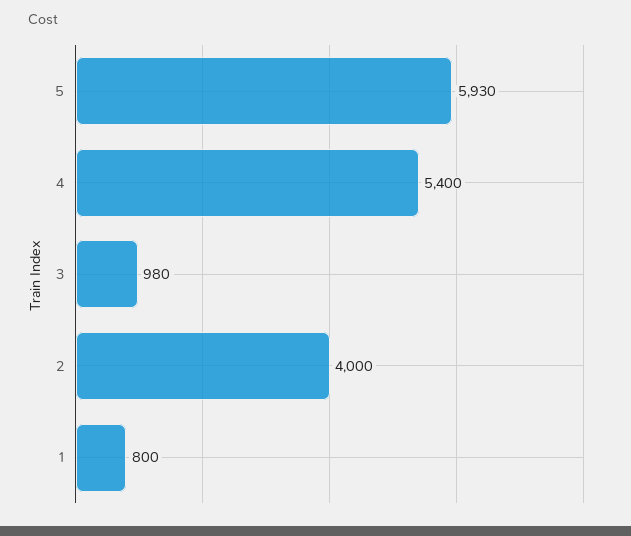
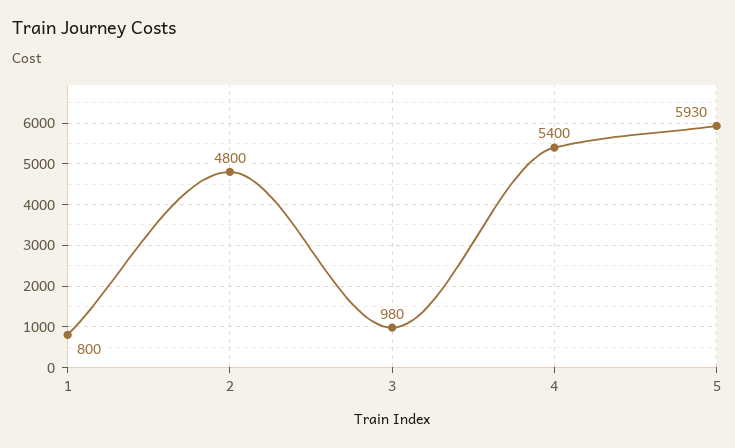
2: 4000 -> 4800

